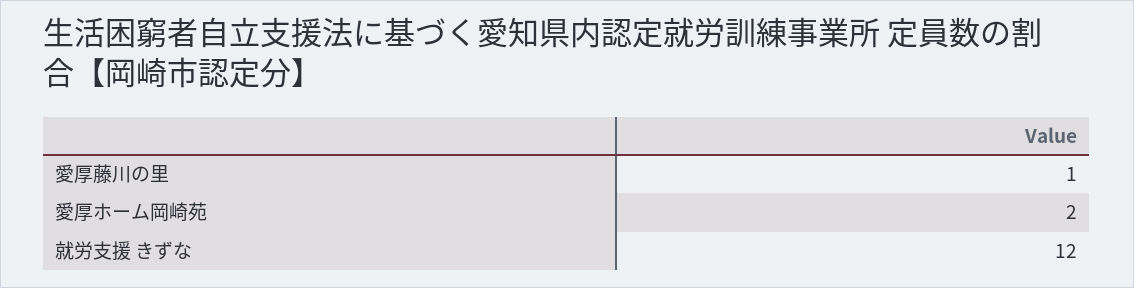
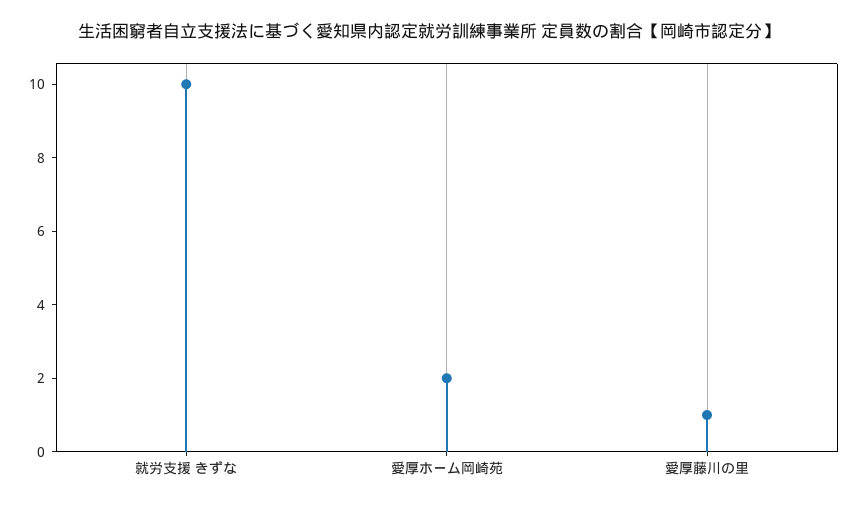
就労支援 きずな: 12 -> 10

